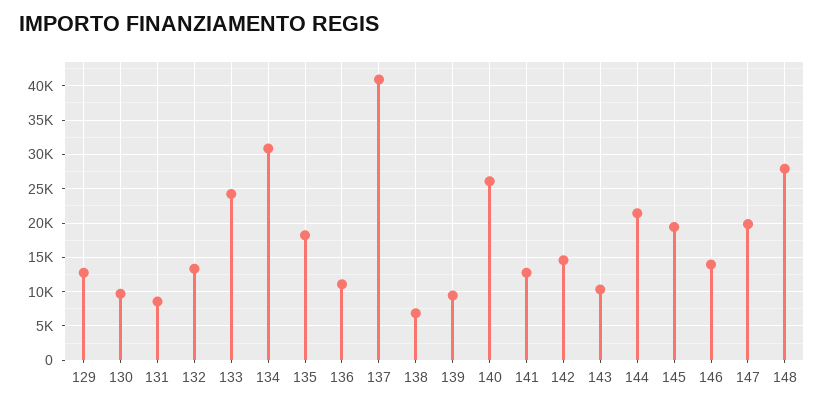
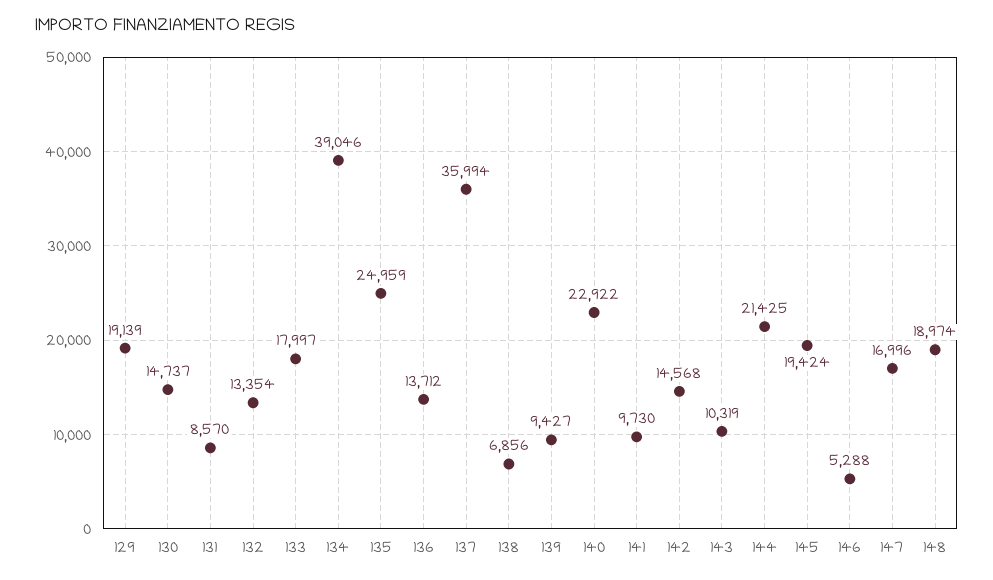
129: 13000 -> 19139
130: 10000 -> 14737
133: 24000 -> 17997
134: 31000 -> 39046
135: 18000 -> 24959
136: 11000 -> 13712
137: 41000 -> 35994
140: 26000 -> 22922
141: 13000 -> 9730
146: 14000 -> 5288
147: 20000 -> 16996
148: 28000 -> 18974

